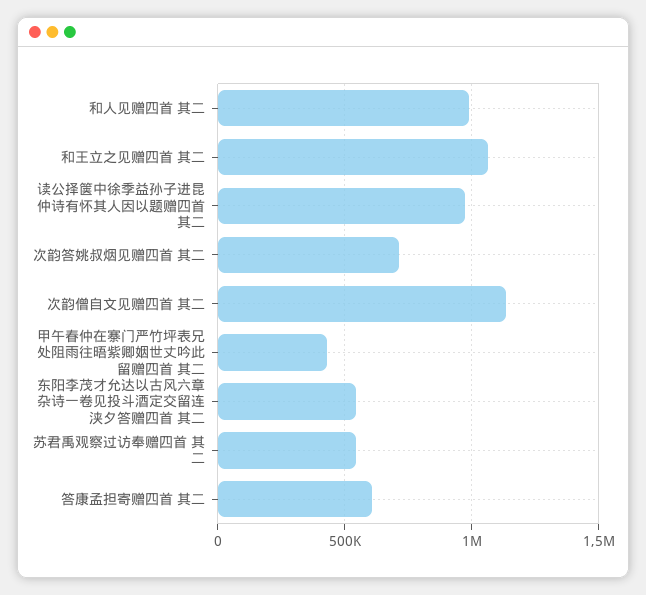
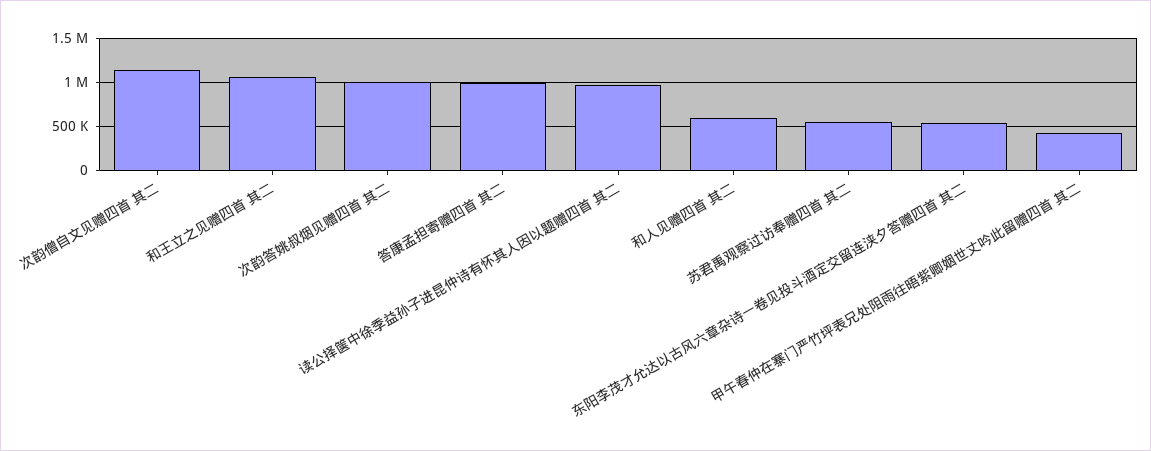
和人见赠四首 其二: 1000000 -> 600000
次韵答姚叔烟见赠四首 其二: 700000 -> 1000000
答康孟担寄赠四首 其二: 600000 -> 1000000

